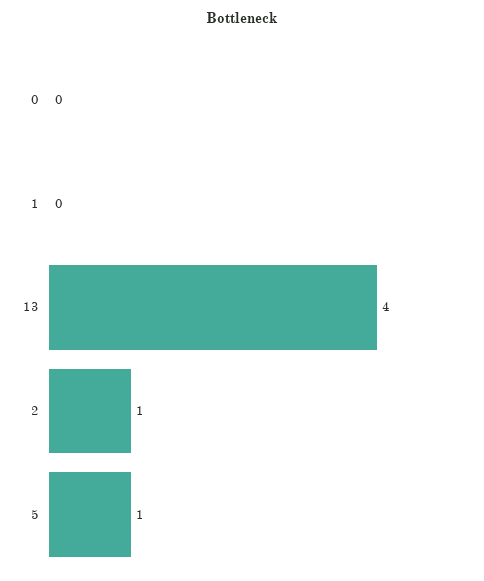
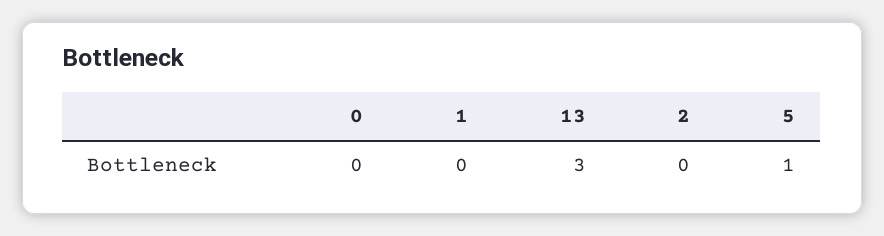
13: 4 -> 3
2: 1 -> 0

